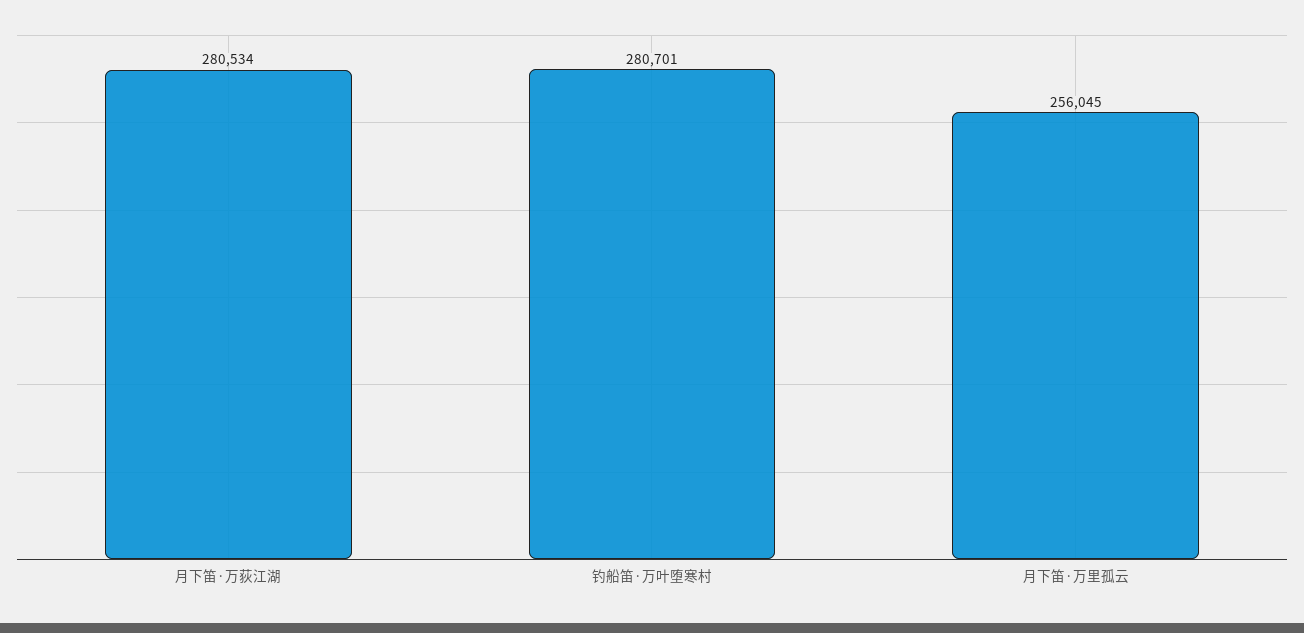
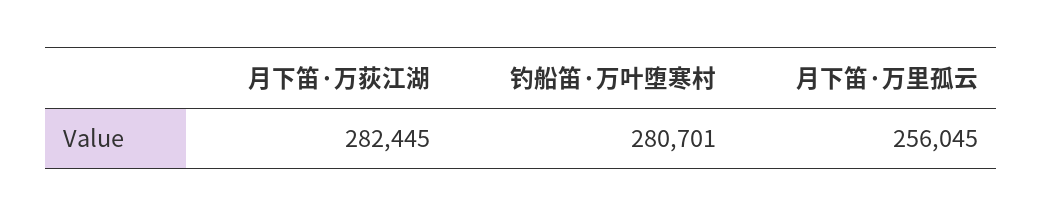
月下笛·万荻江湖: 280534 -> 282445

